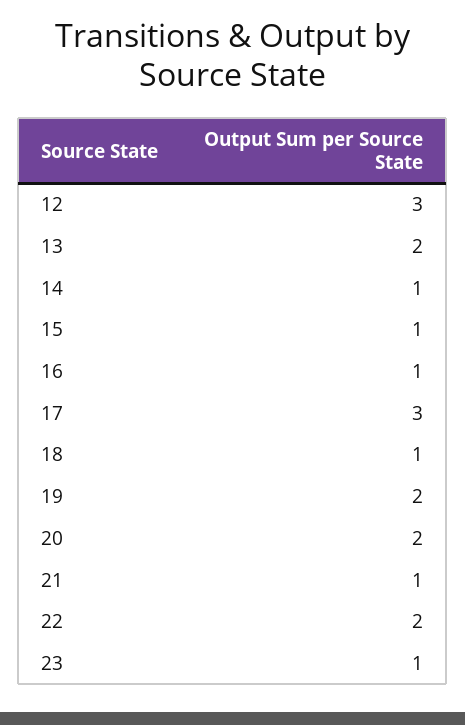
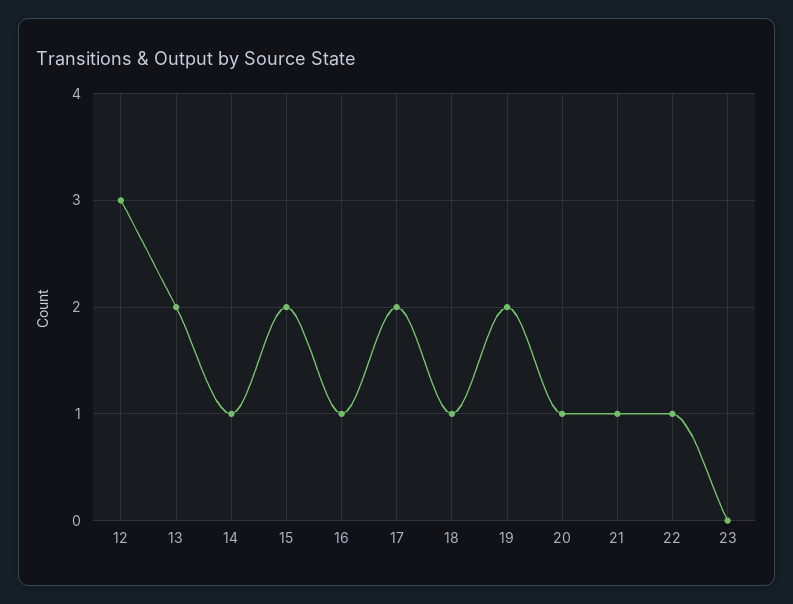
15: 1 -> 2
17: 3 -> 2
20: 2 -> 1
22: 2 -> 1
23: 1 -> 0

